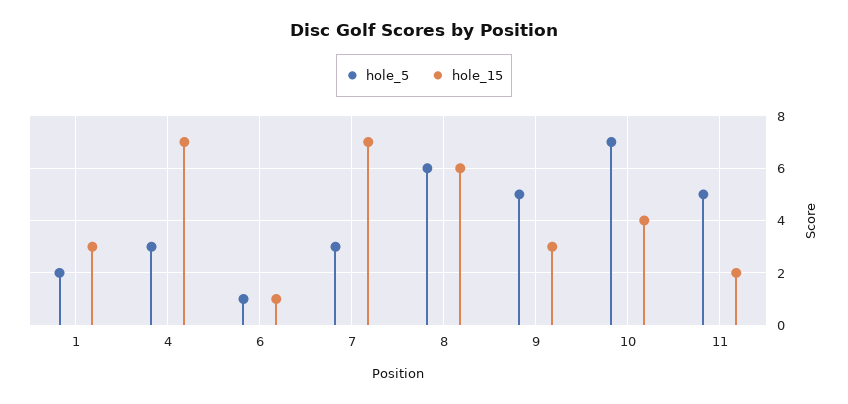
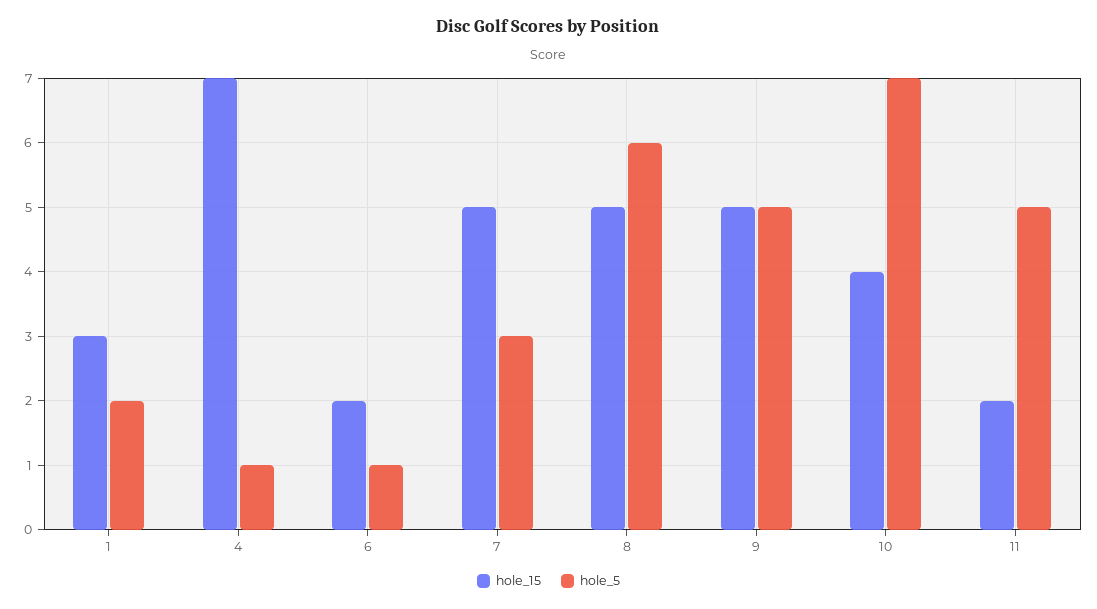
hole_5, 4: 3 -> 1
hole_15, 6: 1 -> 2
hole_15, 7: 7 -> 5
hole_15, 8: 6 -> 5
hole_15, 9: 3 -> 5

